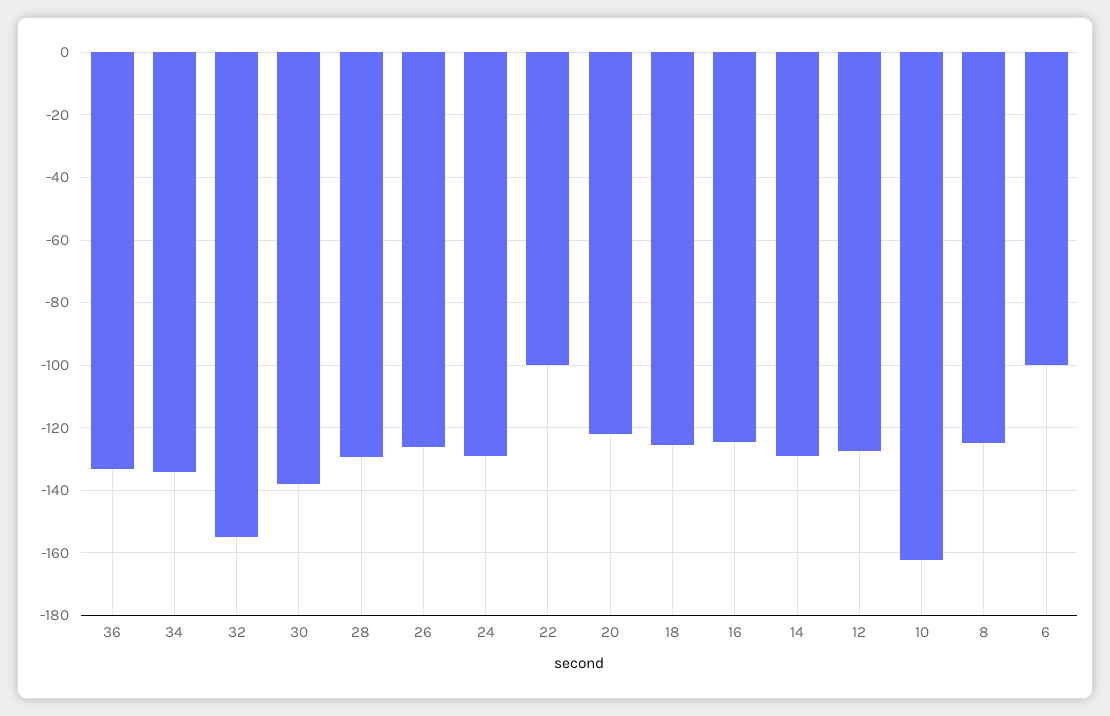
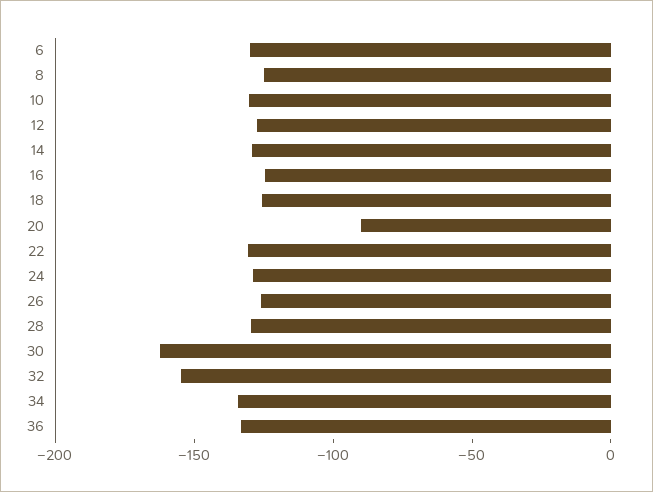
30: -138 -> -160
22: -100 -> -130
20: -122 -> -90
10: -162 -> -130
6: -100 -> -130

